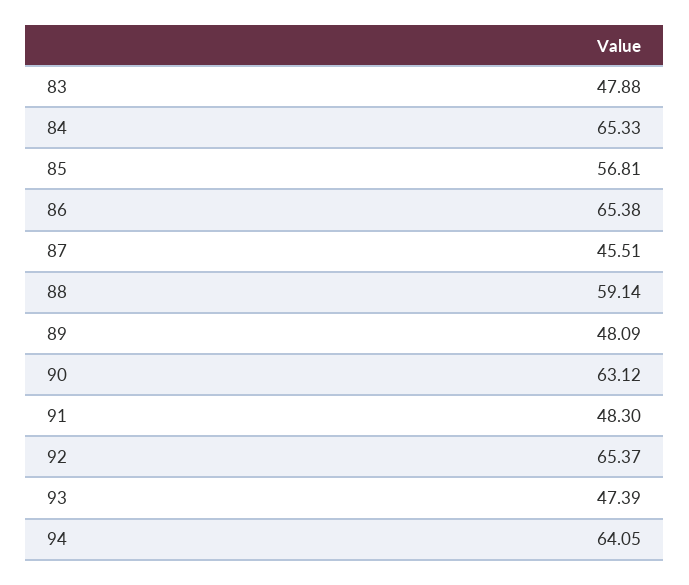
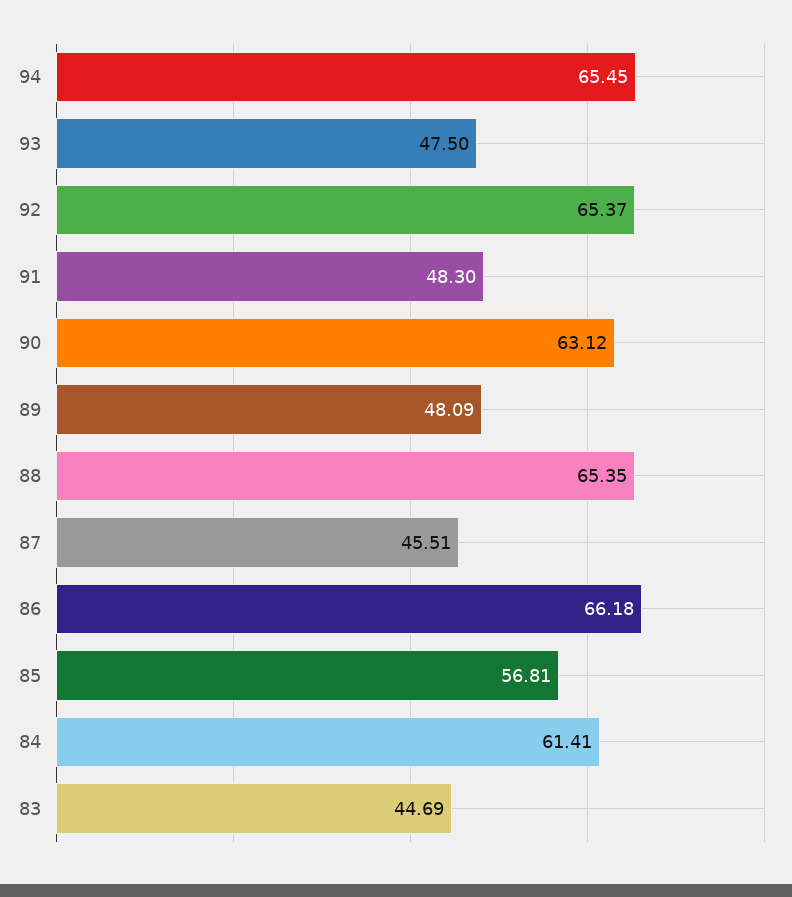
83: 47.88 -> 44.69
84: 65.33 -> 61.41
86: 65.38 -> 66.18
88: 59.14 -> 65.35
93: 47.39 -> 47.5
94: 64.05 -> 65.45

